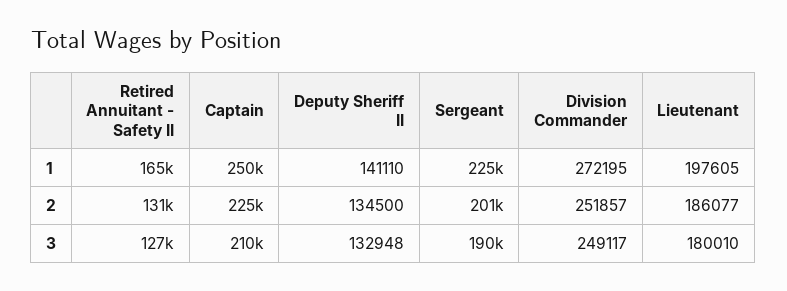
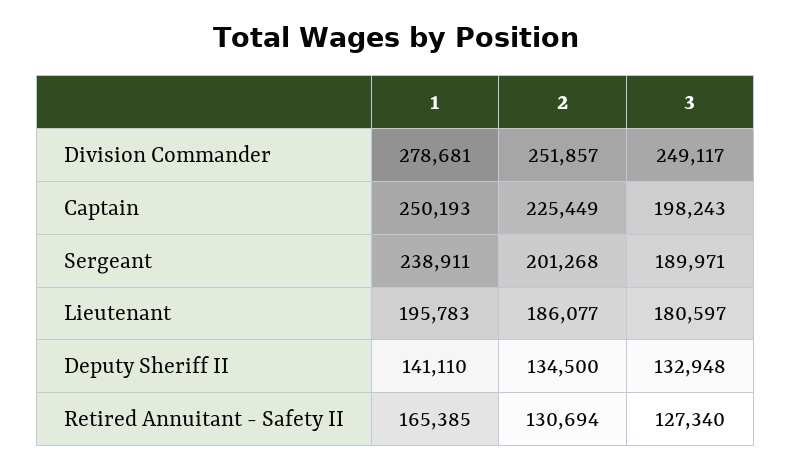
Sergeant, 1: 225000 -> 238911
Division Commander, 1: 272195 -> 278681
Lieutenant, 1: 197605 -> 195783
Captain, 3: 210000 -> 198243
Lieutenant, 3: 180010 -> 180597

